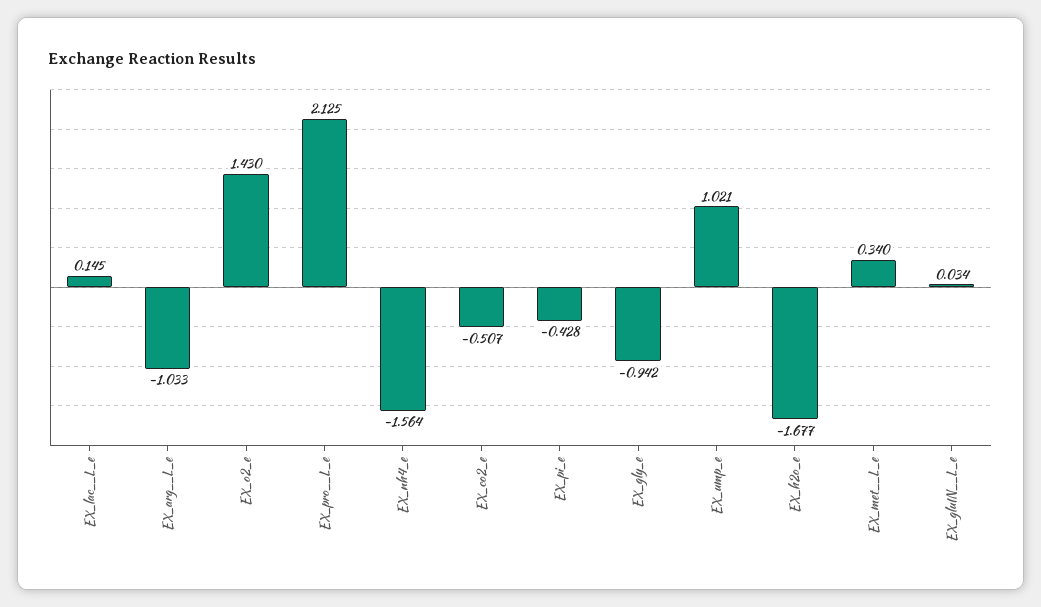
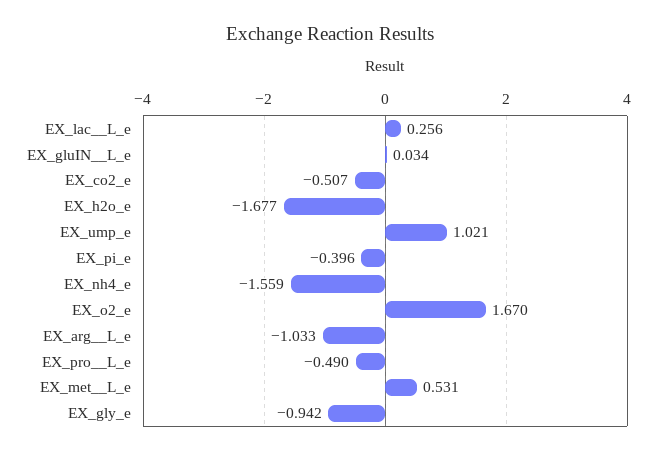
EX_lac__L_e: 0.145 -> 0.256
EX_o2_e: 1.43 -> 1.67
EX_pro__L_e: 2.125 -> -0.49
EX_nh4_e: -1.564 -> -1.559
EX_pi_e: -0.428 -> -0.396
EX_met__L_e: 0.34 -> 0.531

